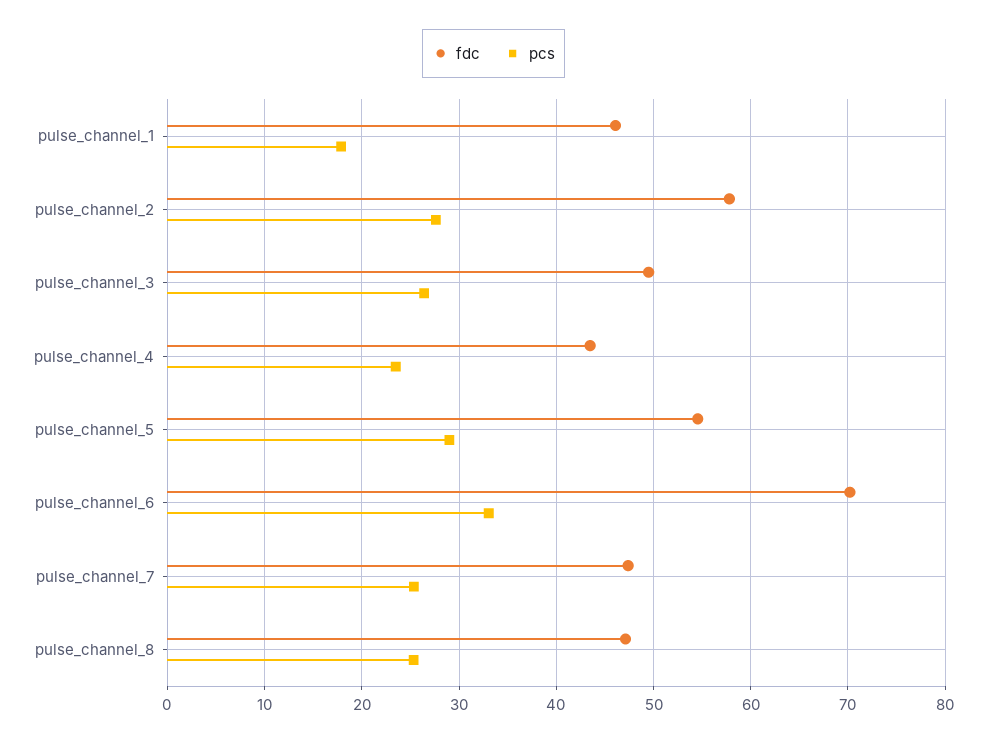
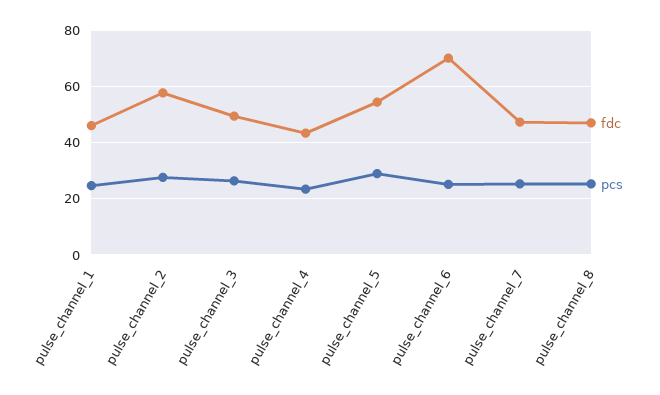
pcs, pulse_channel_1: 18 -> 25
pcs, pulse_channel_6: 33 -> 25

